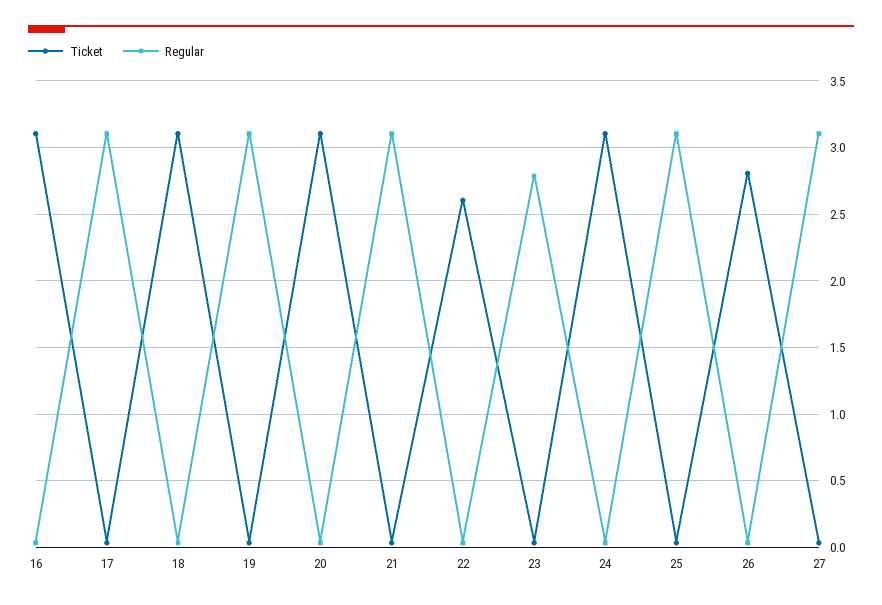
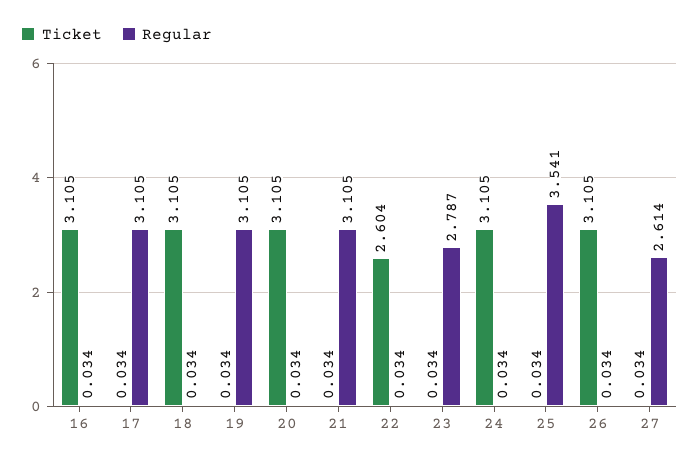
Regular, 25: 3.1 -> 3.541
Ticket, 26: 2.8 -> 3.105
Regular, 27: 3.1 -> 2.614

